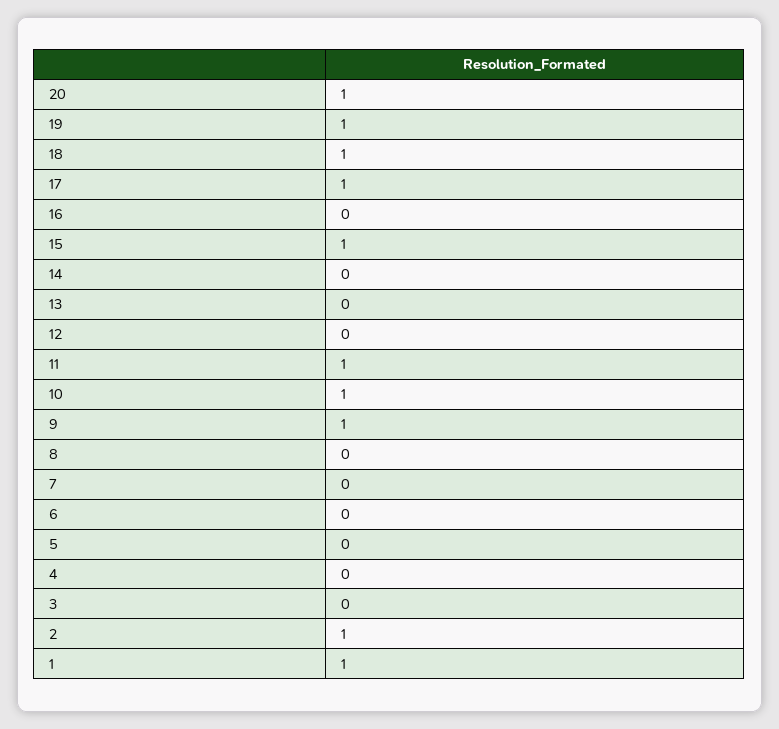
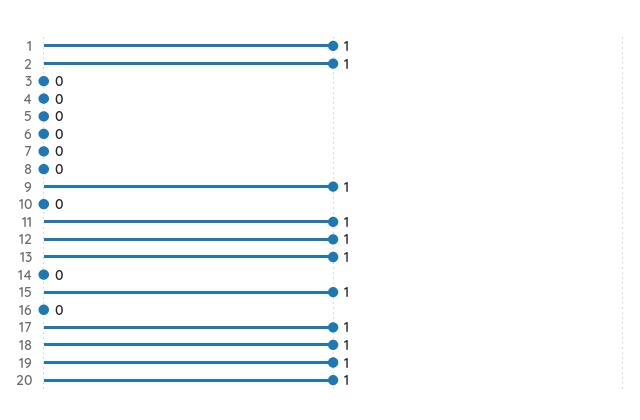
13: 0 -> 1
12: 0 -> 1
10: 1 -> 0

